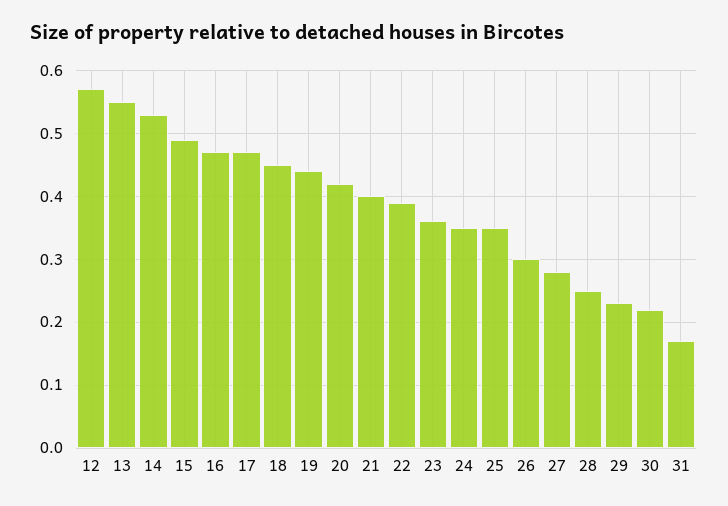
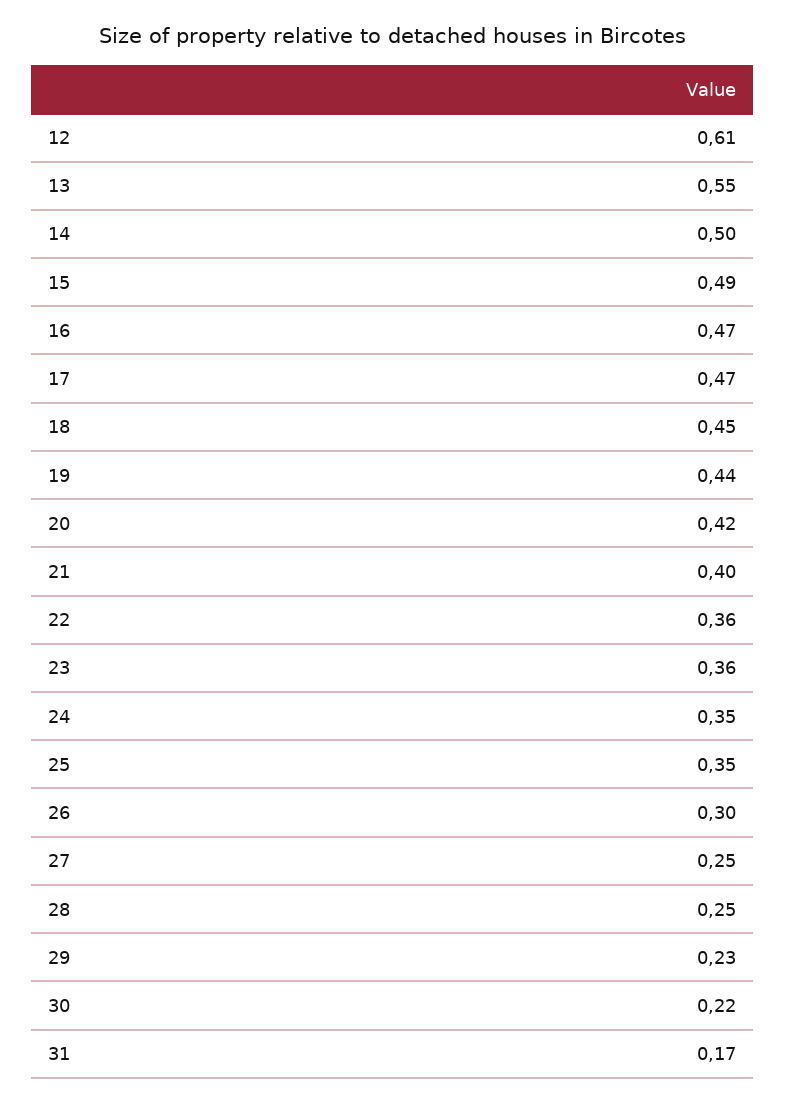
12: 0.57 -> 0.61
14: 0.53 -> 0.5
22: 0.39 -> 0.36
27: 0.28 -> 0.25

